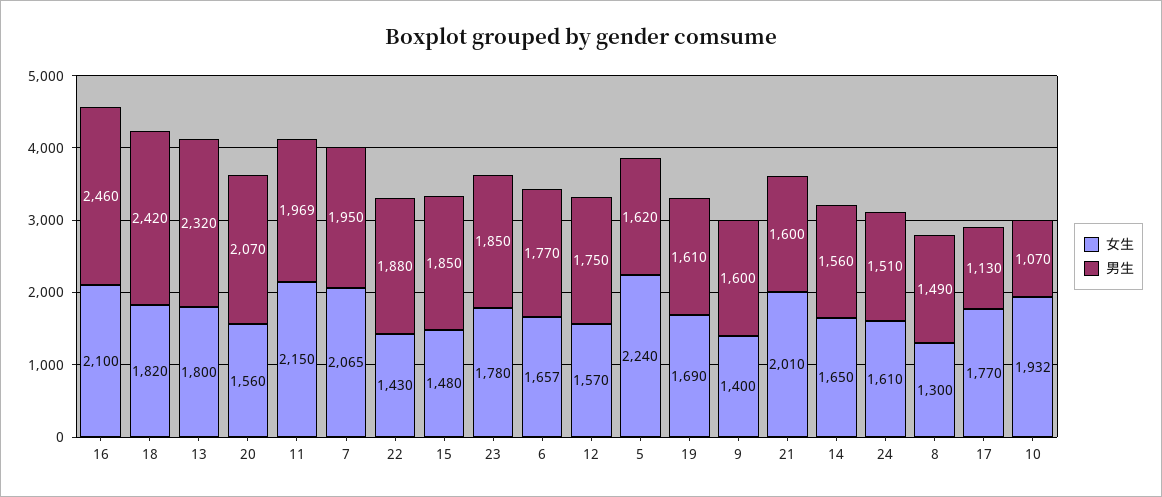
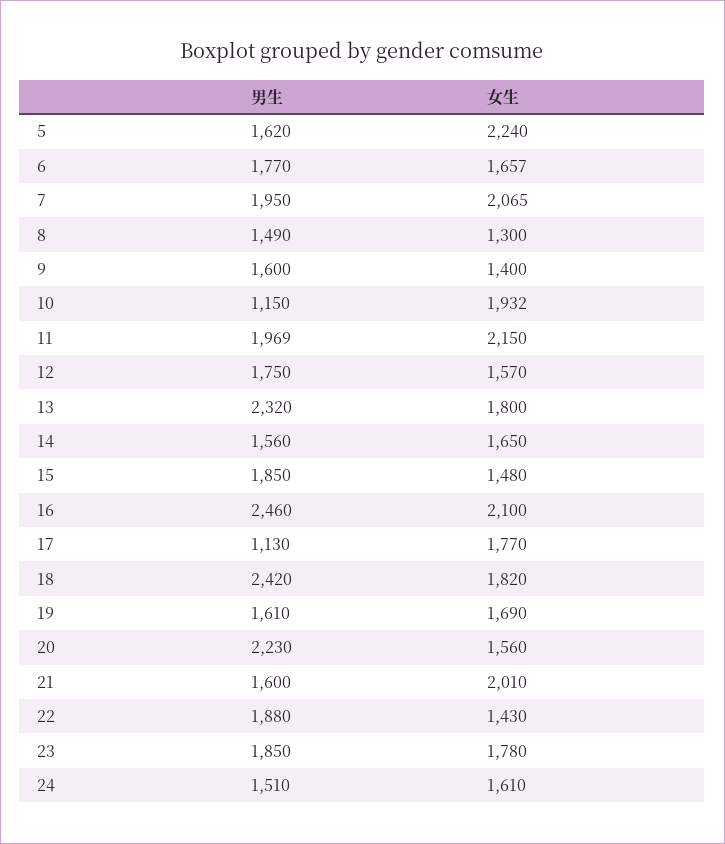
男生, 20: 2070 -> 2230
男生, 10: 1070 -> 1150

